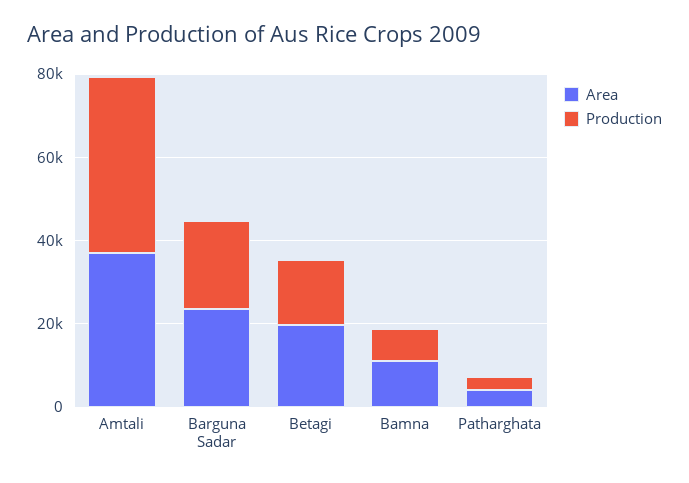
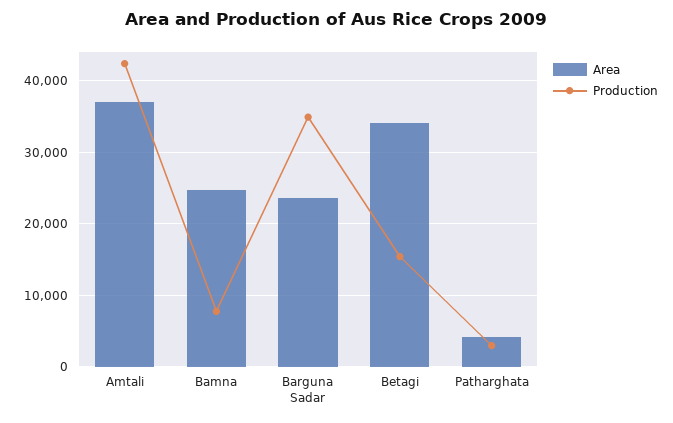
Production, Barguna Sadar: 20000 -> 35000
Area, Betagi: 20000 -> 34000
Area, Bamna: 10000 -> 25000

